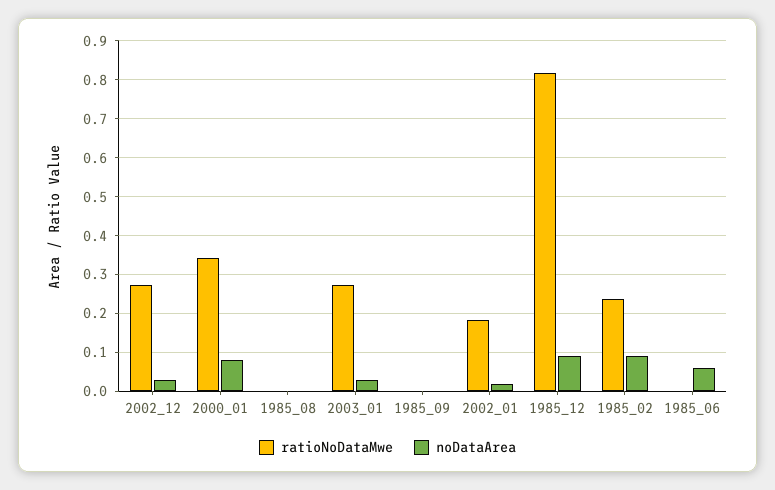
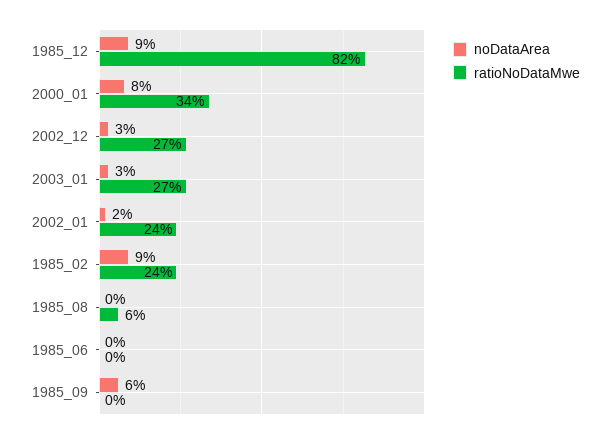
ratioNoDataMwe, 1985_08: 0 -> 0.06
noDataArea, 1985_09: 0 -> 0.06
ratioNoDataMwe, 2002_01: 0.18 -> 0.24
noDataArea, 1985_06: 0.06 -> 0

